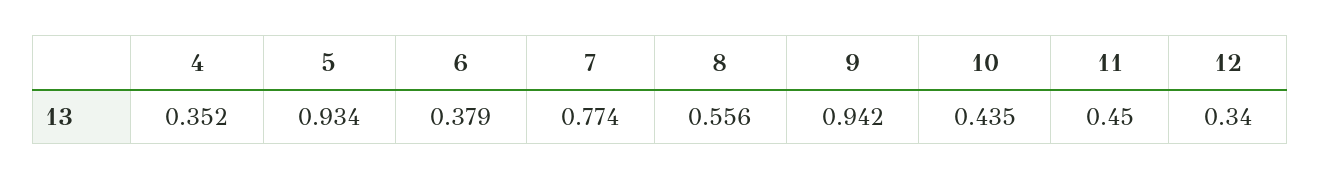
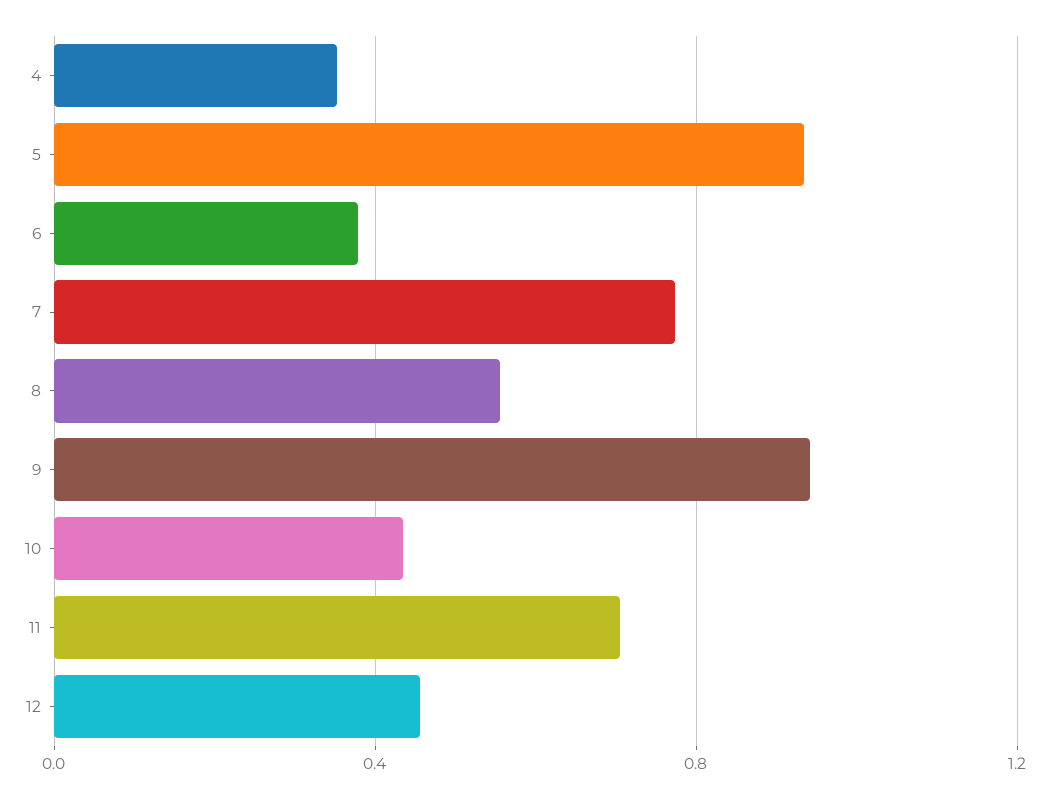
11: 0.45 -> 0.7
12: 0.34 -> 0.45

